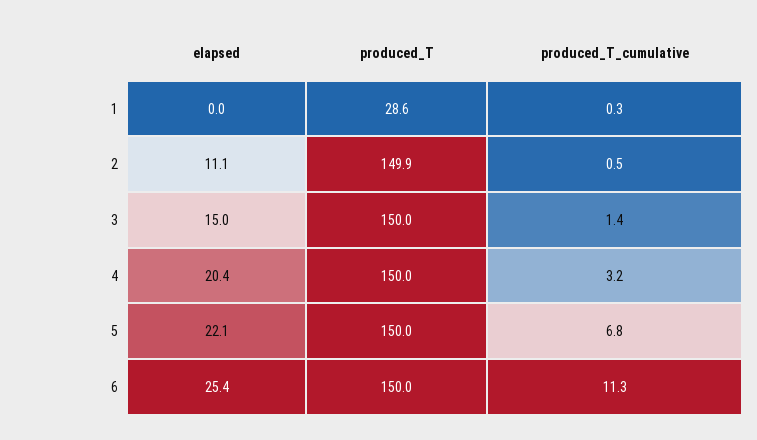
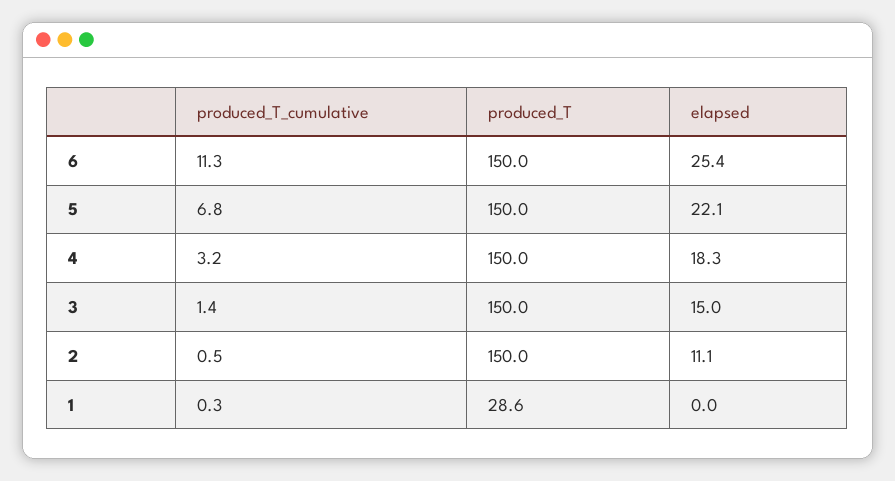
produced_T, 2: 149.9 -> 150
elapsed, 4: 20.4 -> 18.3

